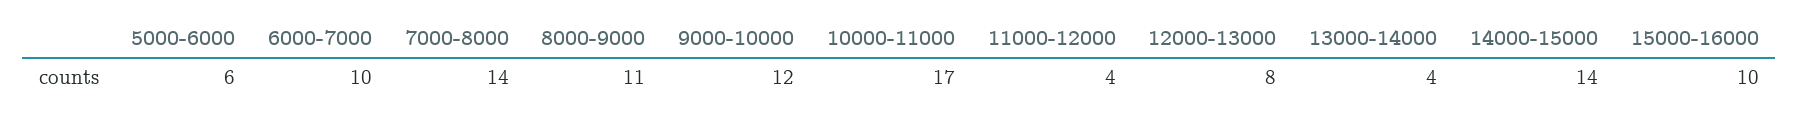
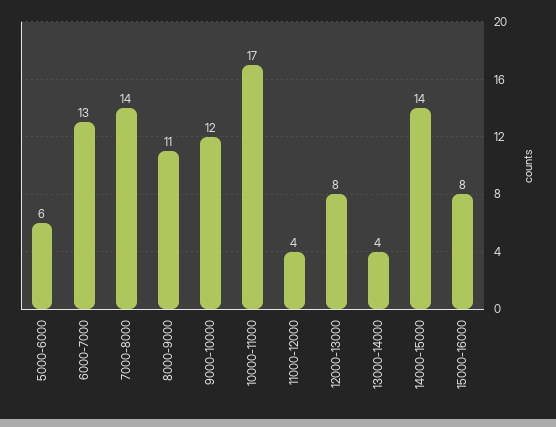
6000-7000: 10 -> 13
15000-16000: 10 -> 8

